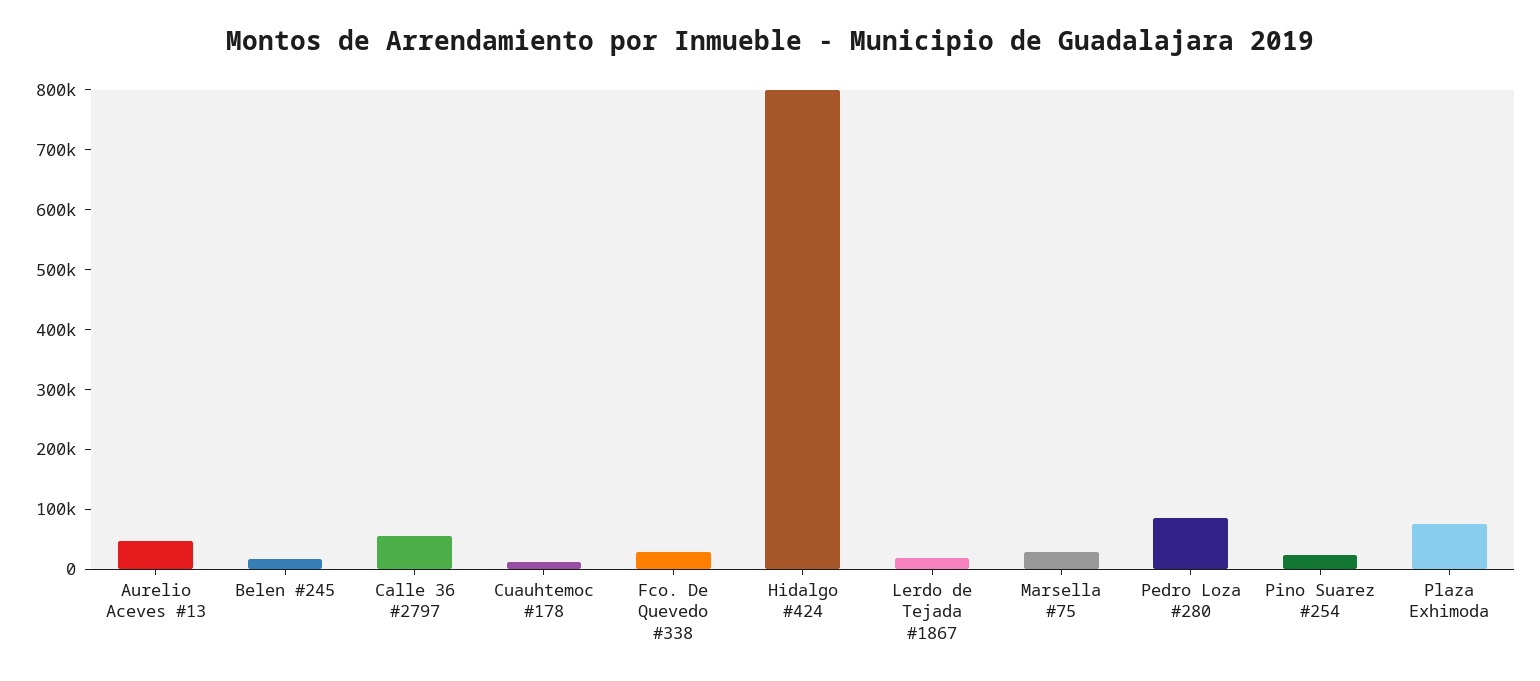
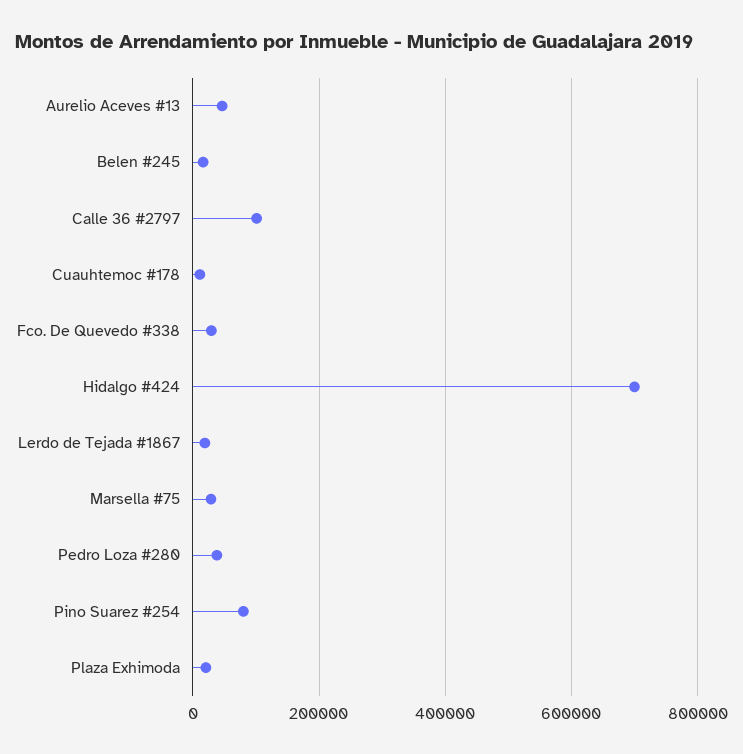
Calle 36 #2797: 60000 -> 100000
Hidalgo #424: 800000 -> 700000
Pedro Loza #280: 80000 -> 40000
Pino Suarez #254: 20000 -> 80000
Plaza Exhimoda: 80000 -> 20000

